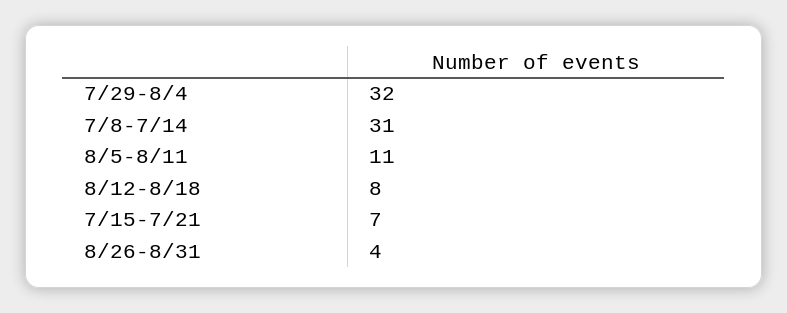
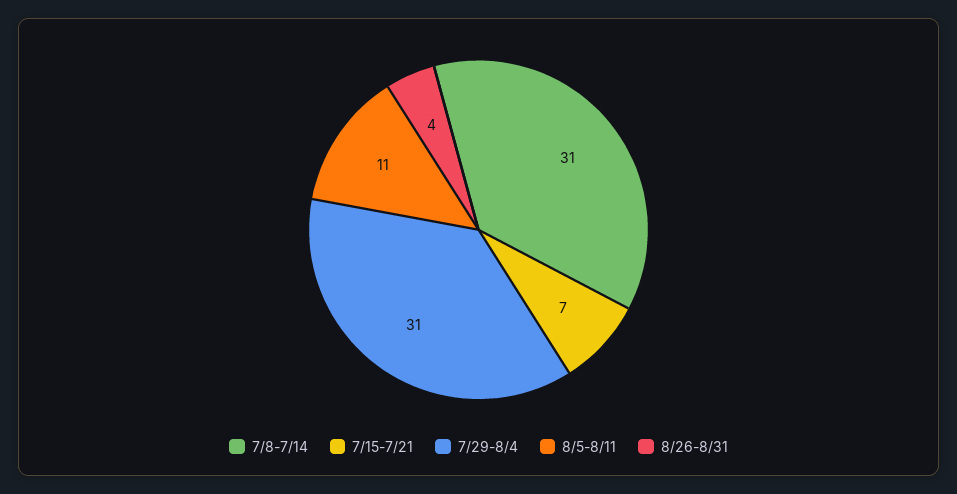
7/29-8/4: 32 -> 31
8/12-8/18: 8 -> none

